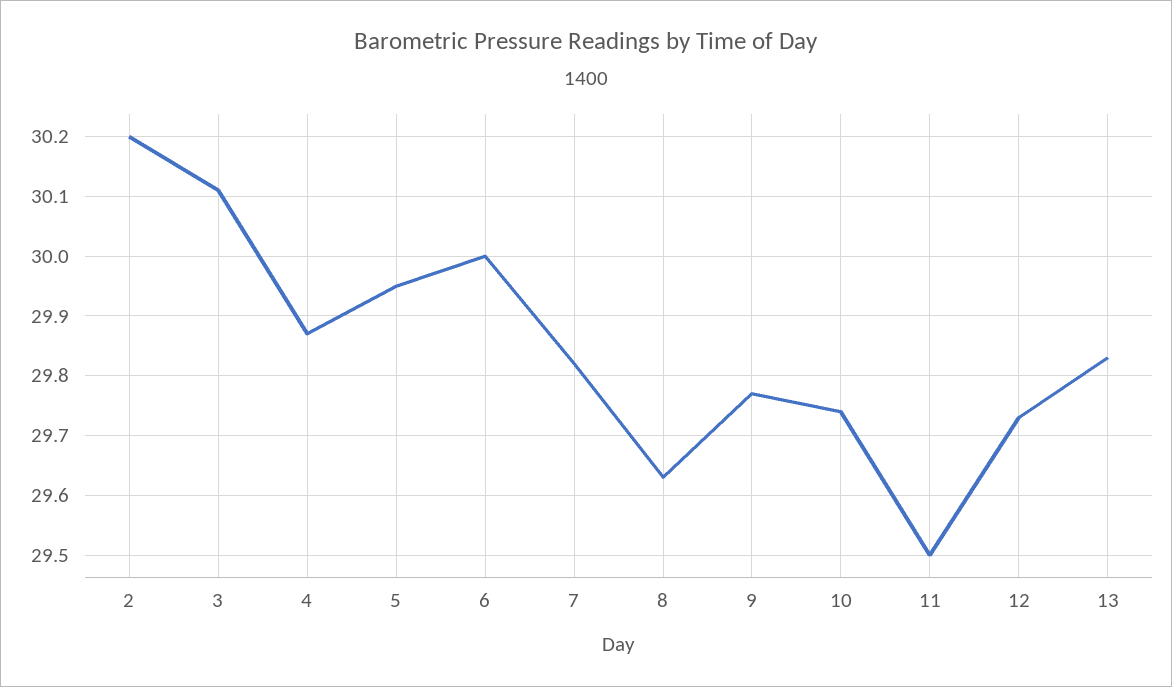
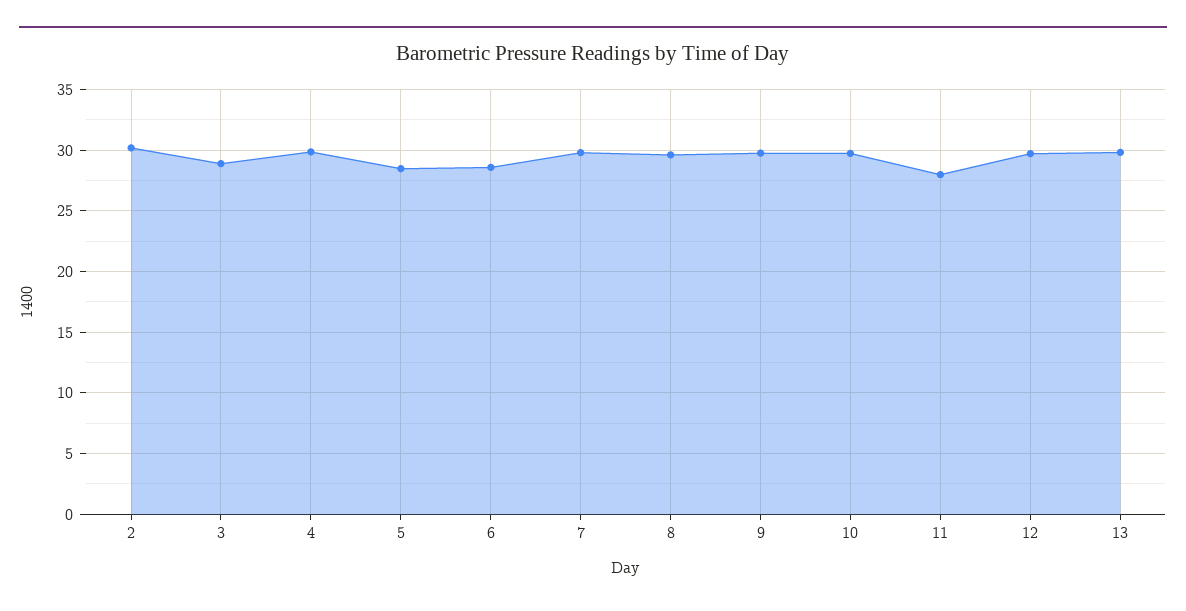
3: 30.1 -> 29
5: 29.95 -> 28.5
6: 30 -> 28.5
11: 29.5 -> 28

